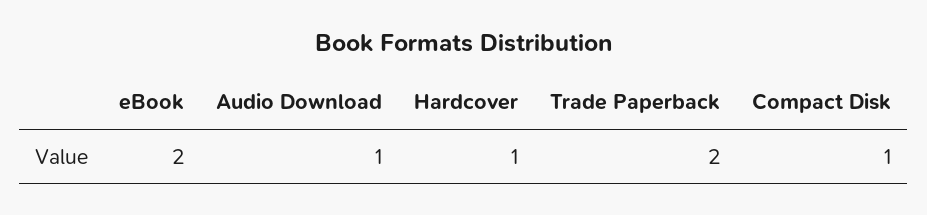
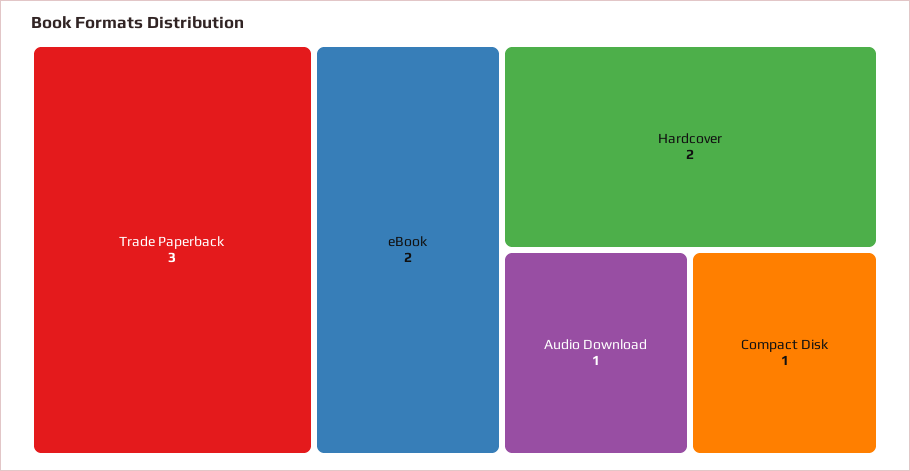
Hardcover: 1 -> 2
Trade Paperback: 2 -> 3

